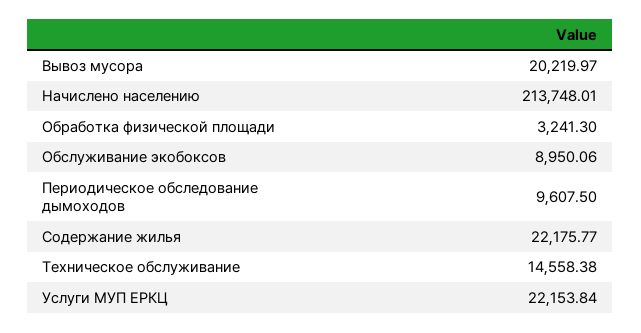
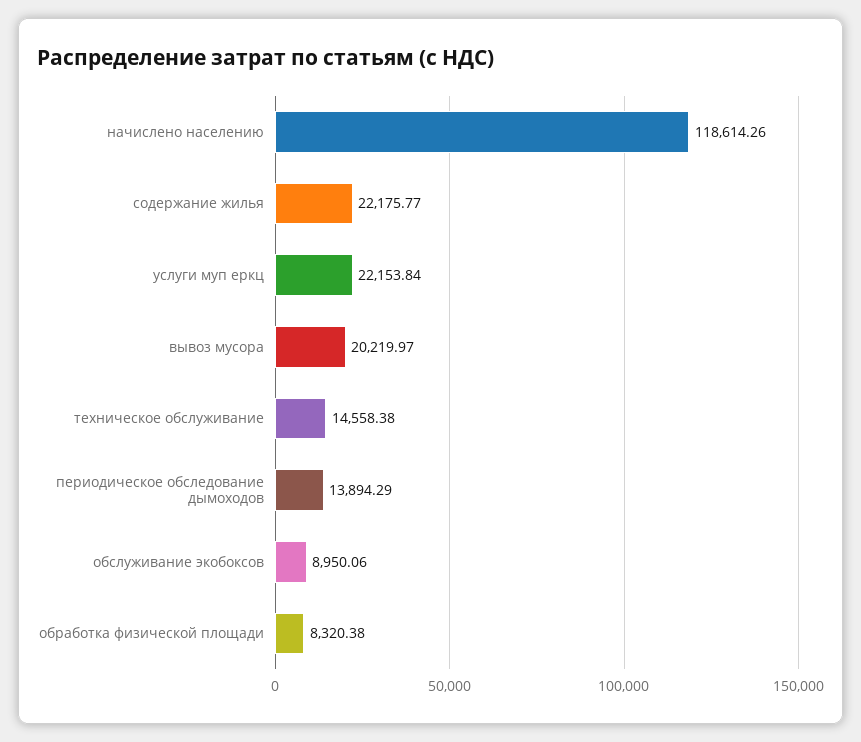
Начислено населению: 213748.01 -> 118614.26
Обработка физической площади: 3241.3 -> 8320.38
Периодическое обследование дымоходов: 9607.5 -> 13894.29

